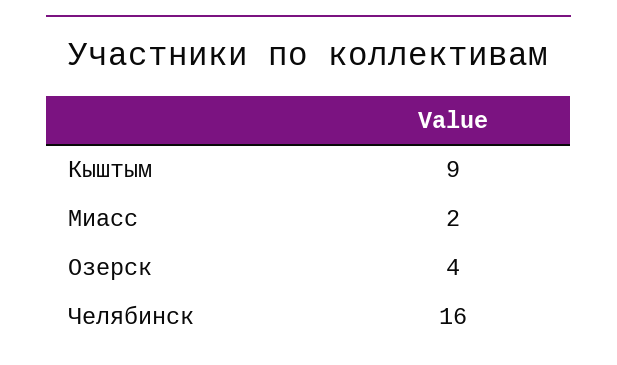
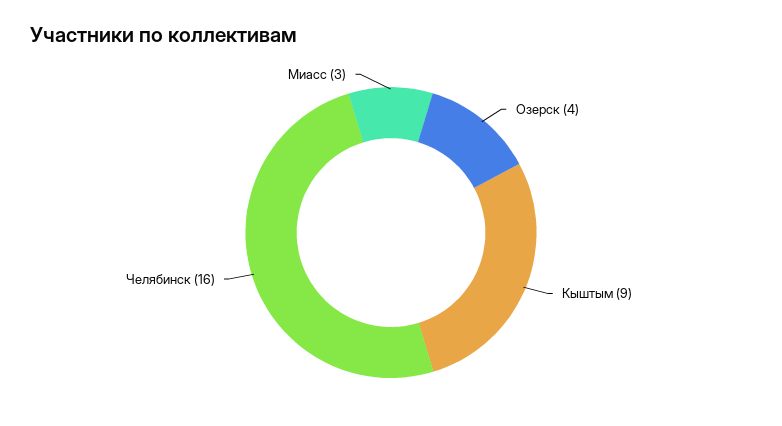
Миасс: 2 -> 3

